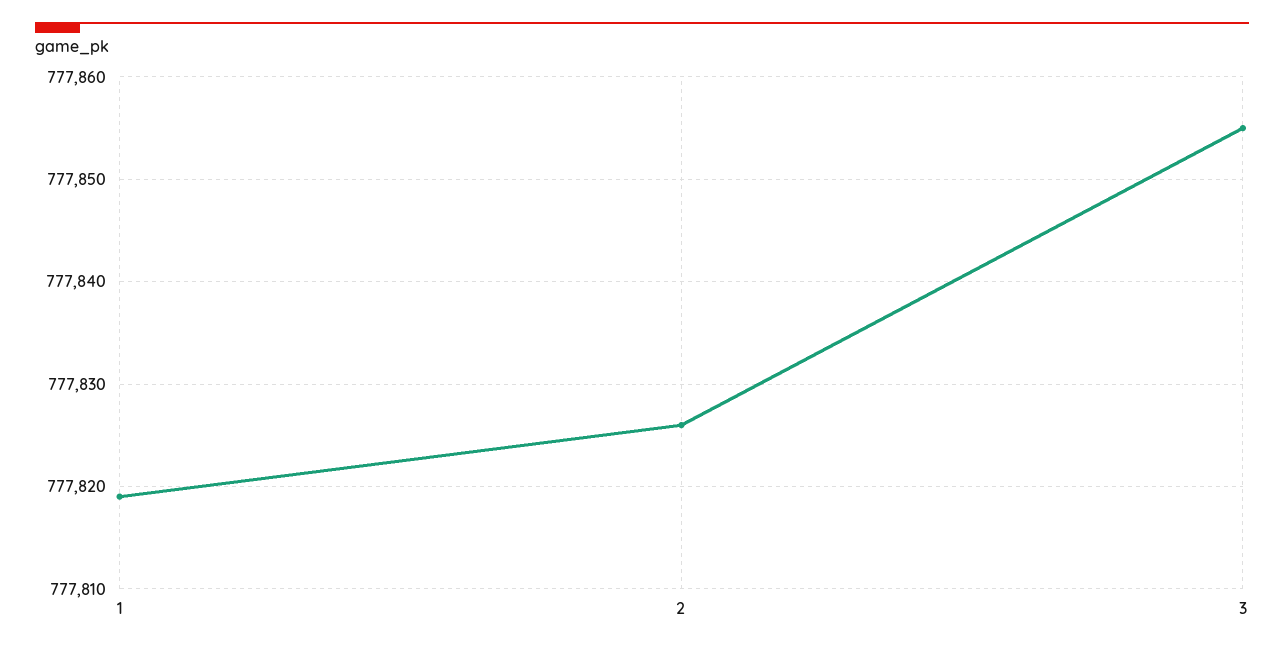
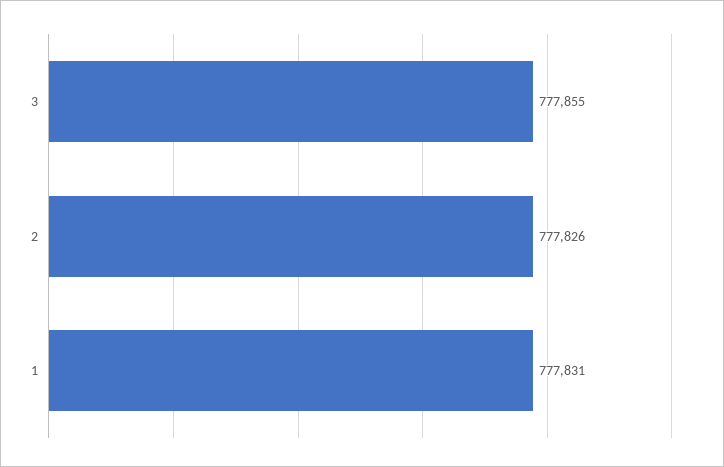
1: 777819 -> 777831

